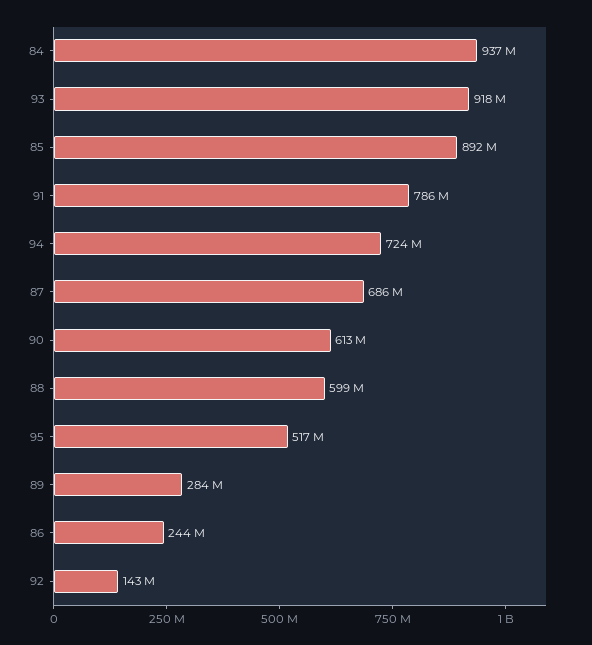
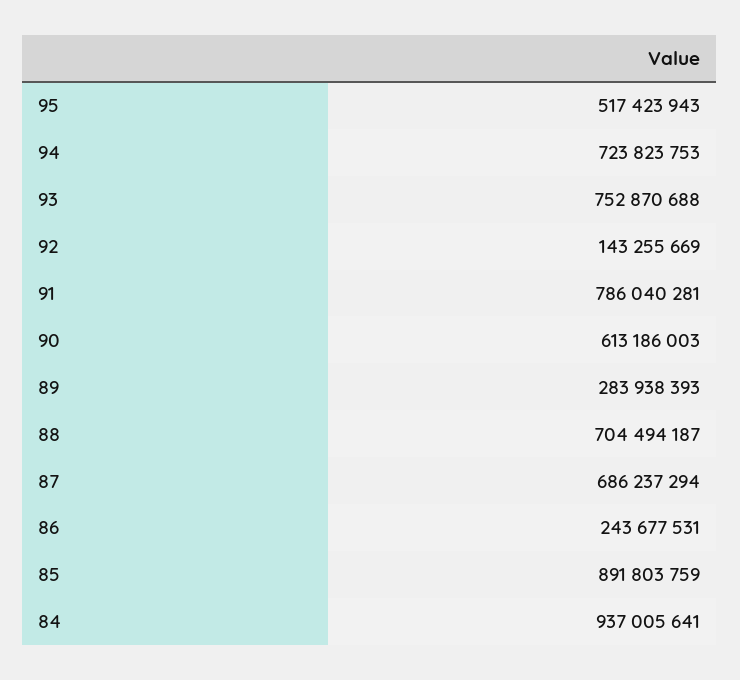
93: 918000000 -> 752870688
88: 599000000 -> 704494187

